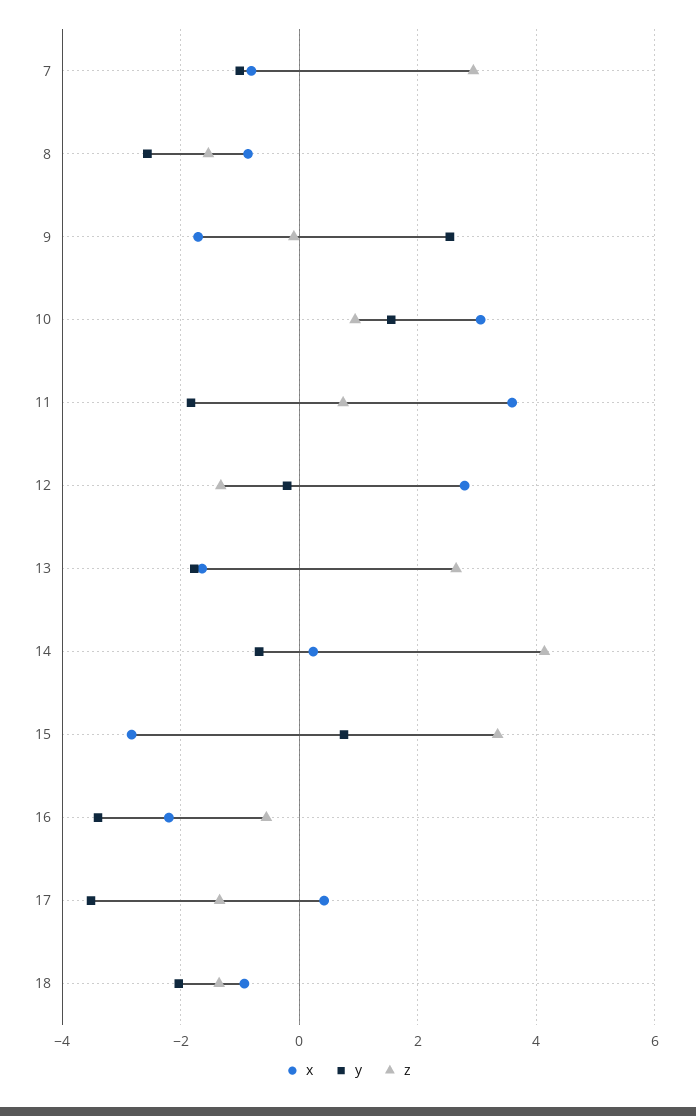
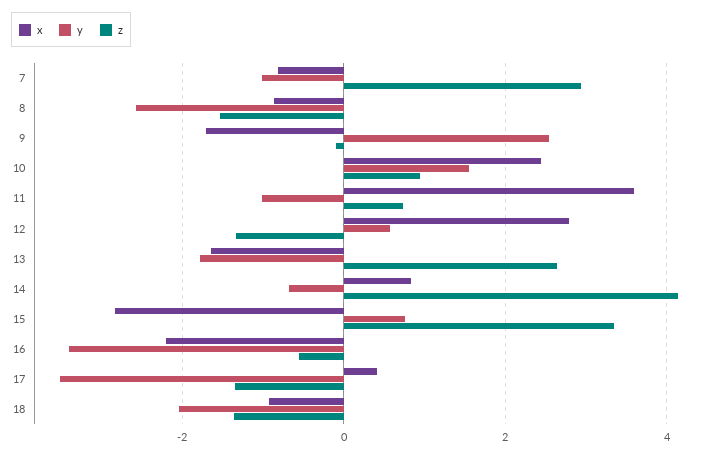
x, 10: 3 -> 2.4
y, 11: -1.8 -> -1
y, 12: -0.2 -> 0.6
x, 14: 0.2 -> 0.8

